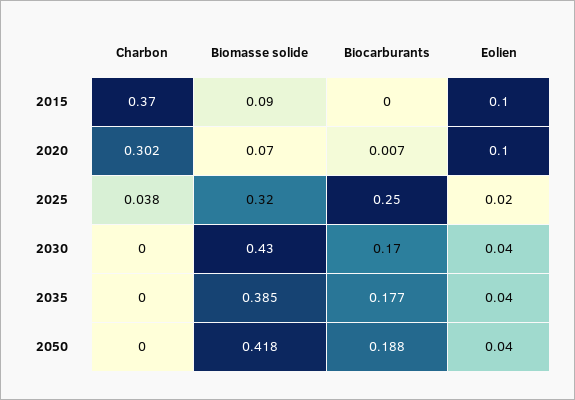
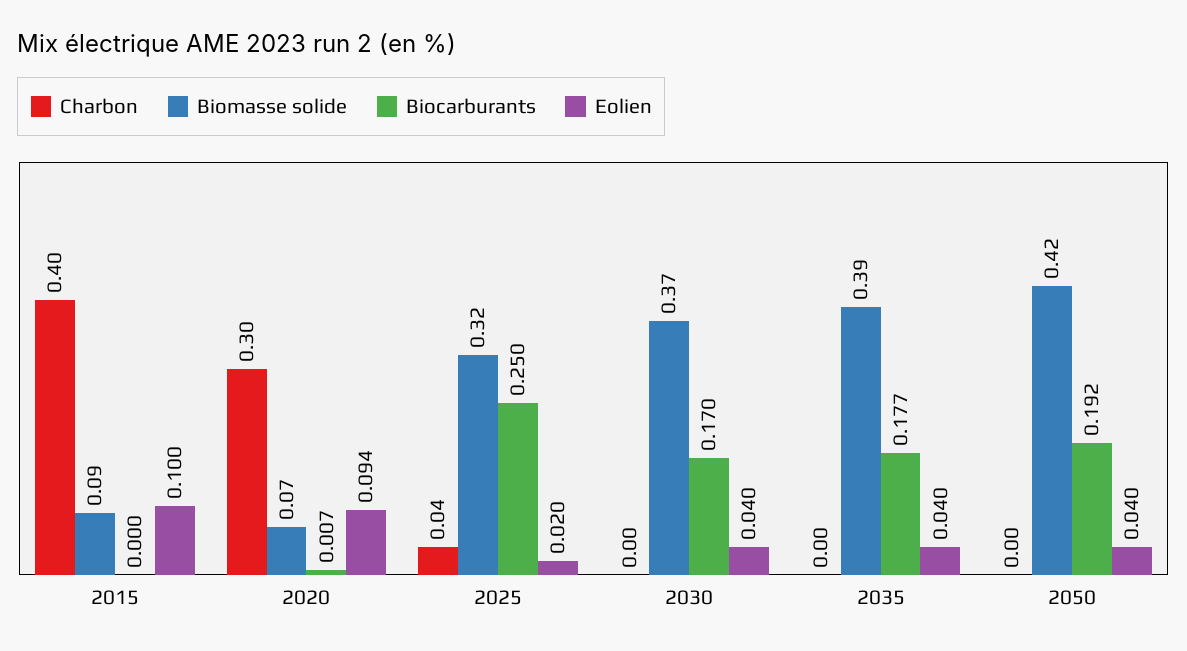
Charbon, 2015: 0.37 -> 0.4
Eolien, 2020: 0.1 -> 0.094
Biomasse solide, 2030: 0.43 -> 0.37
Biocarburants, 2050: 0.188 -> 0.192

